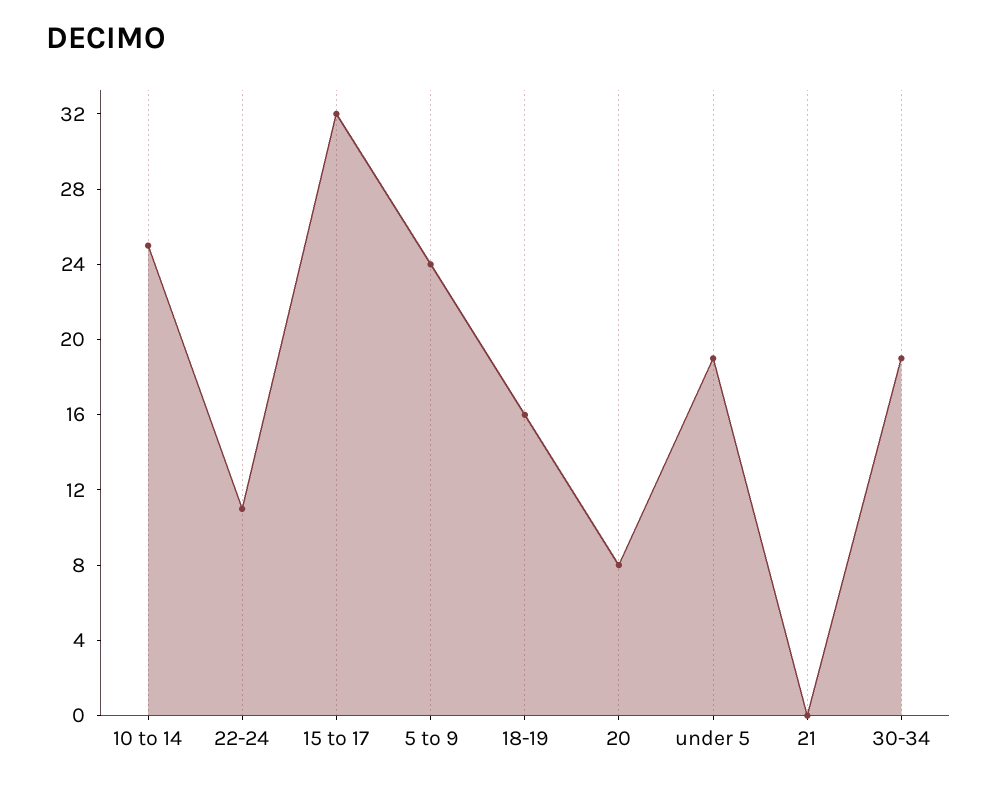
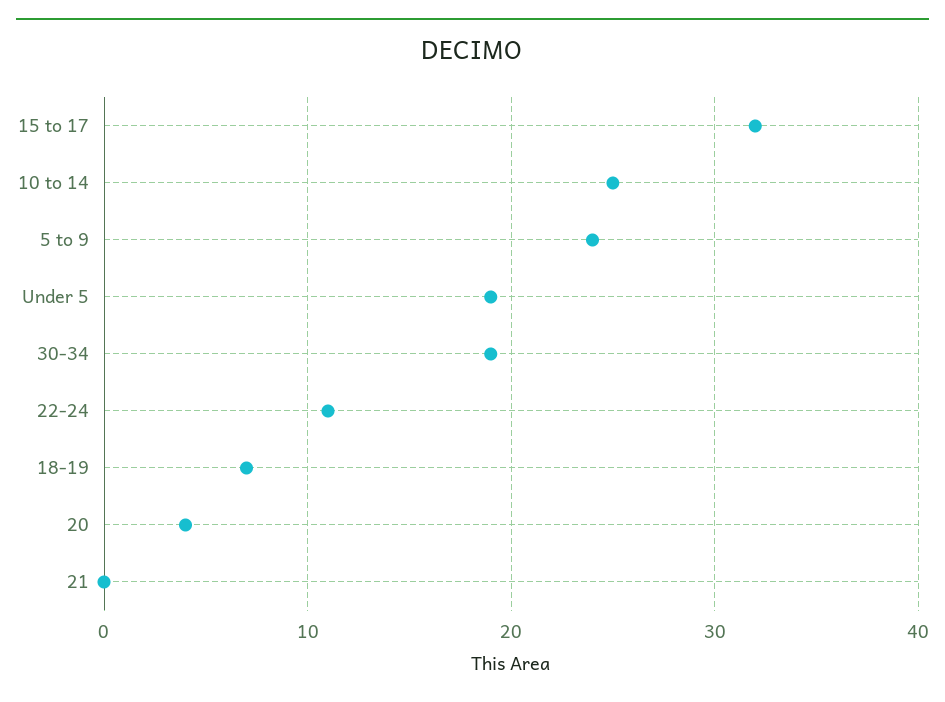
18-19: 16 -> 7
20: 8 -> 4

